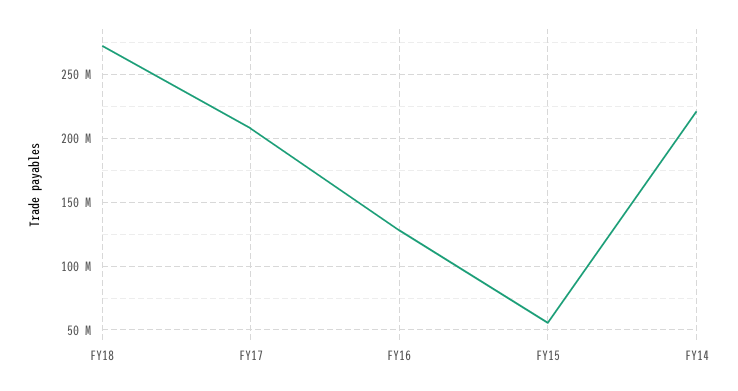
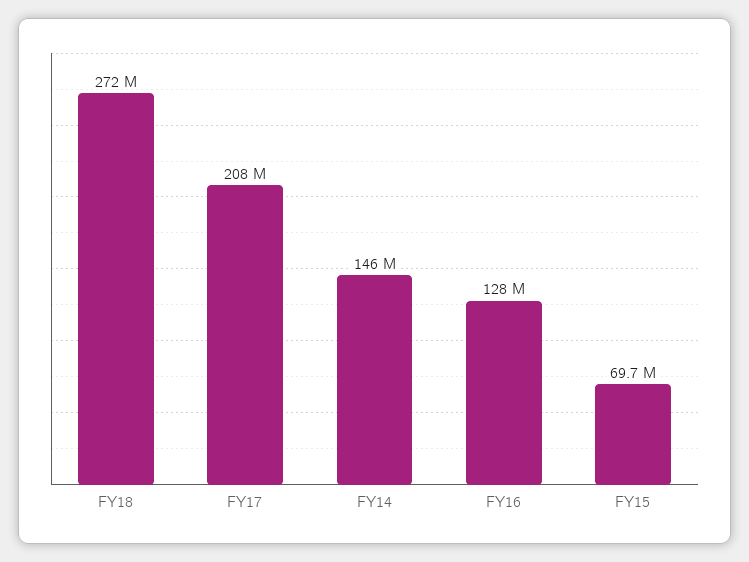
FY15: 55000000 -> 69700000
FY14: 220000000 -> 146000000

